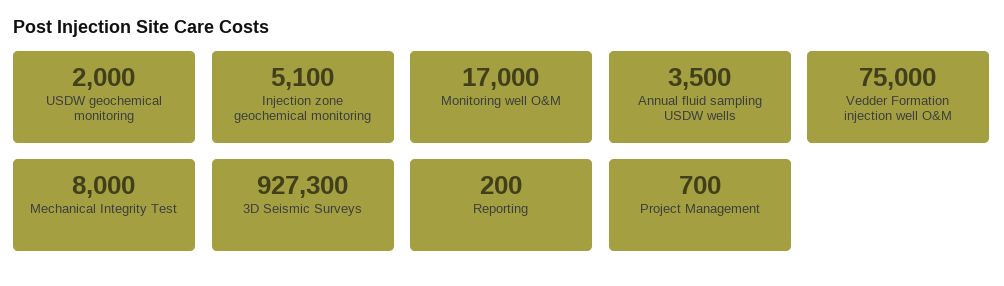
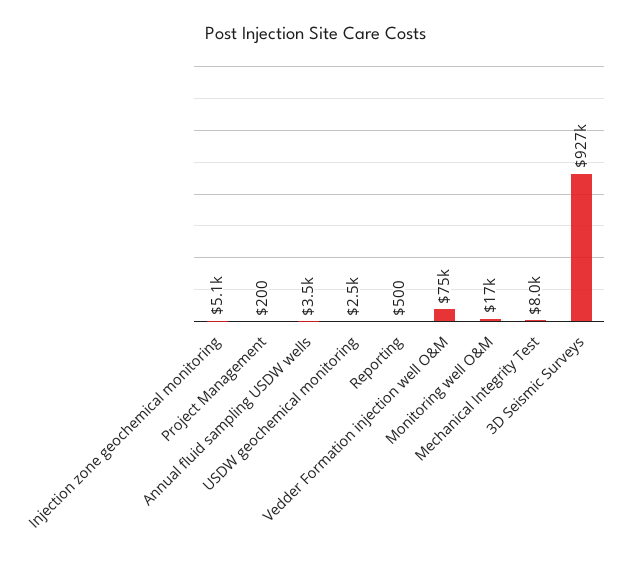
USDW geochemical monitoring: 2000 -> 2500
Reporting: 200 -> 500
Project Management: 700 -> 200

